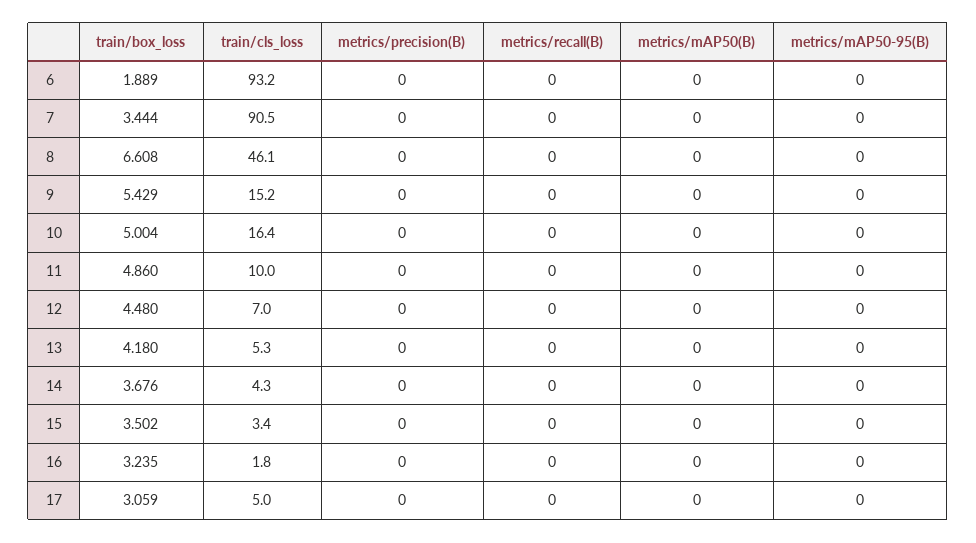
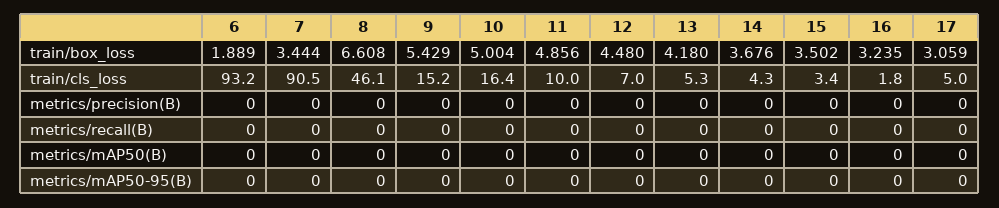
train/box_loss, 11: 4.86 -> 4.856

